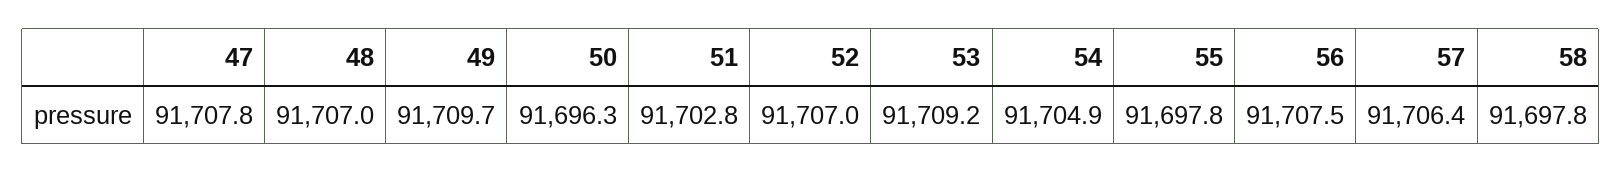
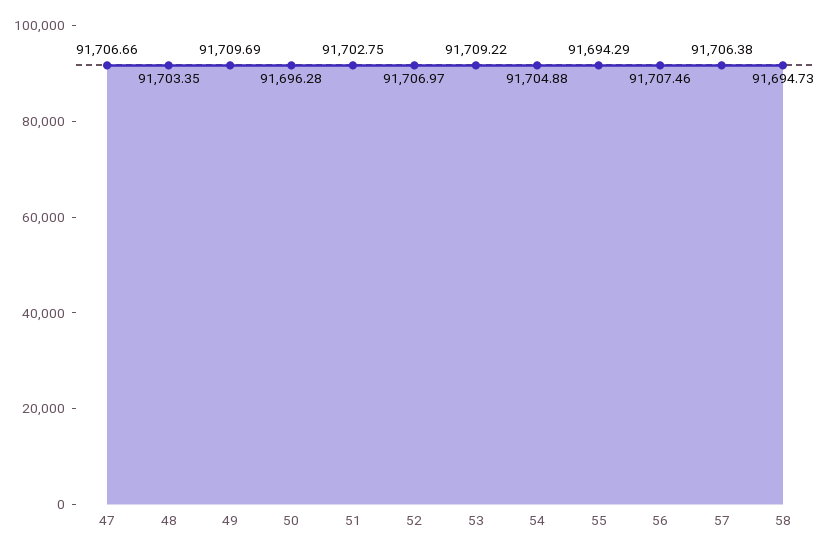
47: 91707.8 -> 91706.66
48: 91707 -> 91703.35
55: 91697.8 -> 91694.29
58: 91697.8 -> 91694.73

